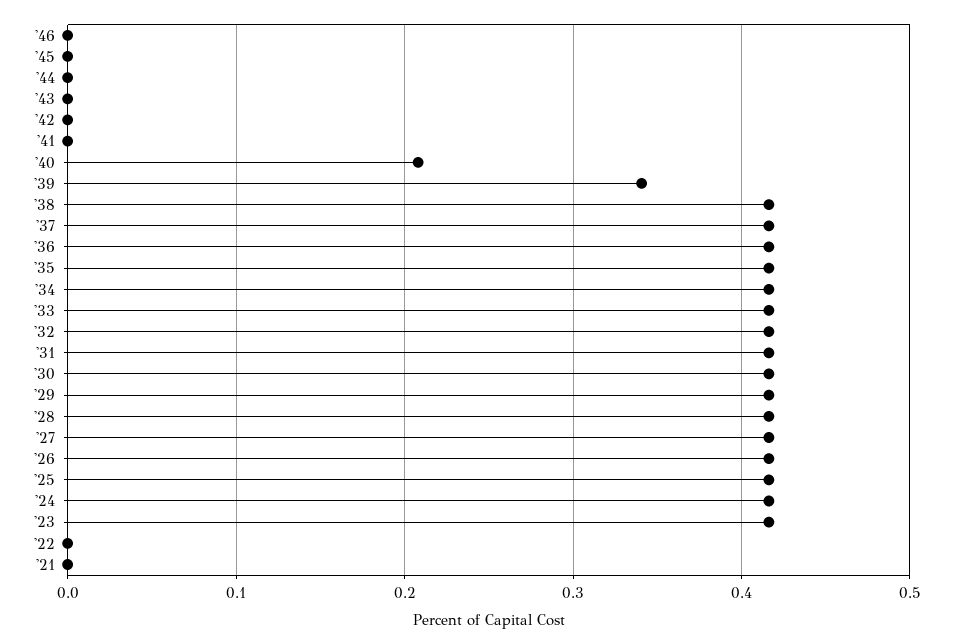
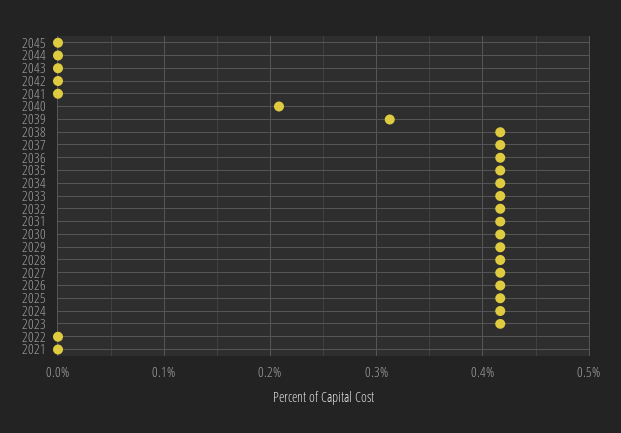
'46: 0 -> none
'39: 0.34 -> 0.31

